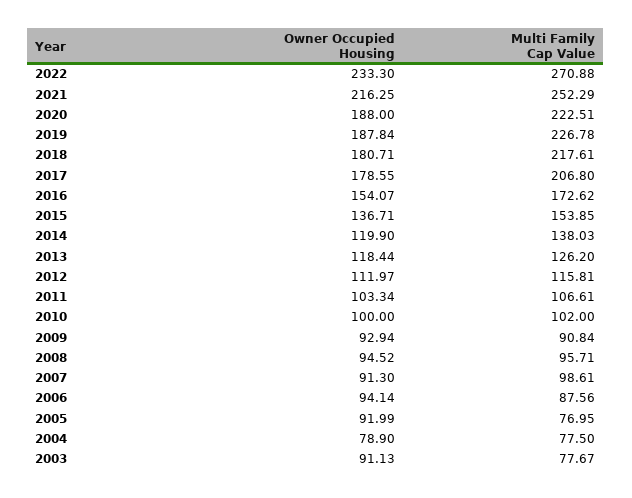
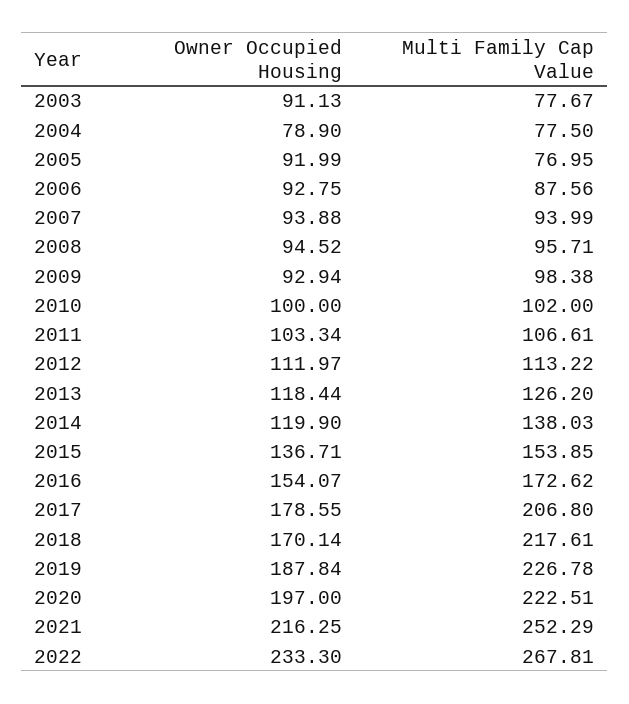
Multi Family Cap Value, 2022: 270.88 -> 267.81
Owner Occupied Housing, 2020: 188 -> 197
Owner Occupied Housing, 2018: 180.71 -> 170.14
Multi Family Cap Value, 2012: 115.81 -> 113.22
Multi Family Cap Value, 2009: 90.84 -> 98.38
Owner Occupied Housing, 2007: 91.3 -> 93.88
Multi Family Cap Value, 2007: 98.61 -> 93.99
Owner Occupied Housing, 2006: 94.14 -> 92.75

